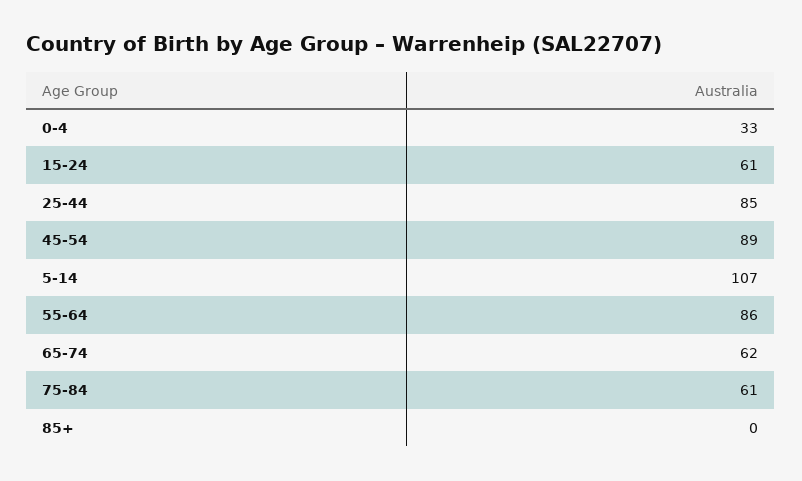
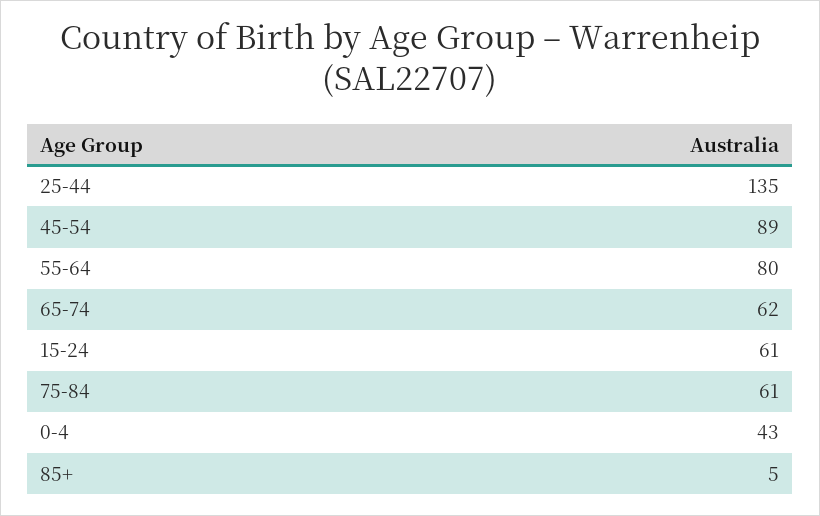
0-4: 33 -> 43
25-44: 85 -> 135
5-14: 107 -> none
55-64: 86 -> 80
85+: 0 -> 5

